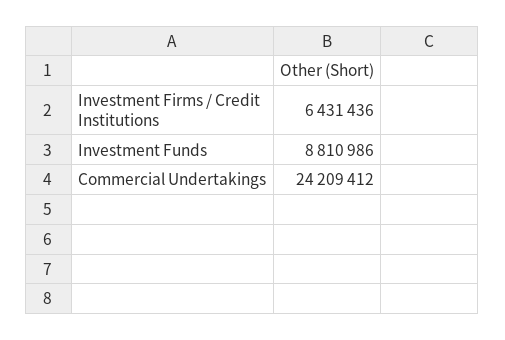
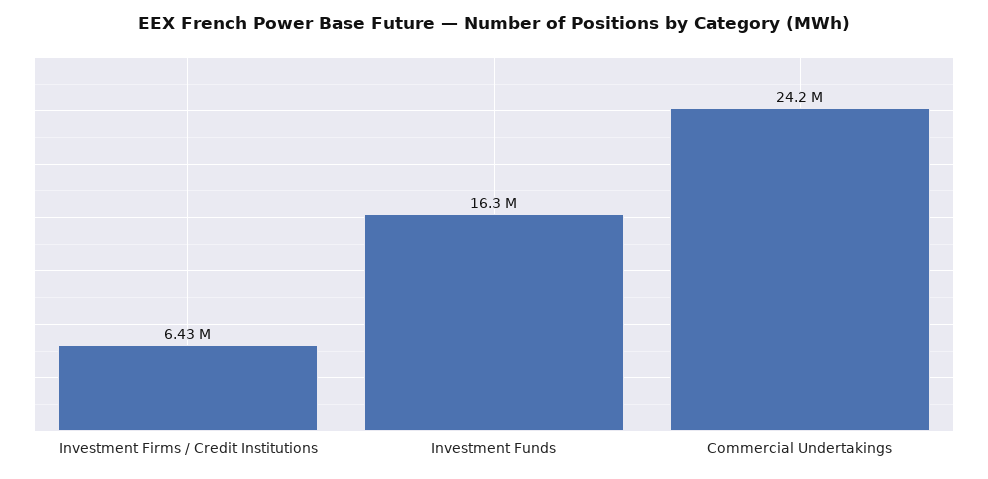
Investment Funds: 8810986 -> 16300000

